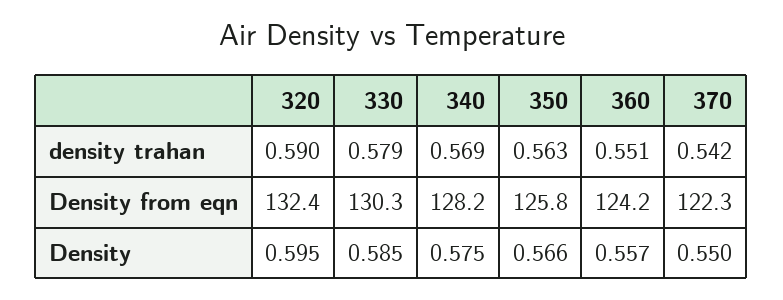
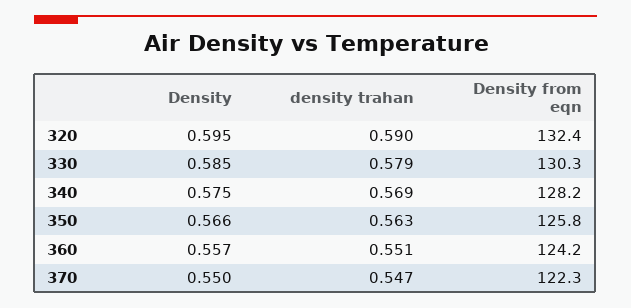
370, density trahan: 0.542 -> 0.547

